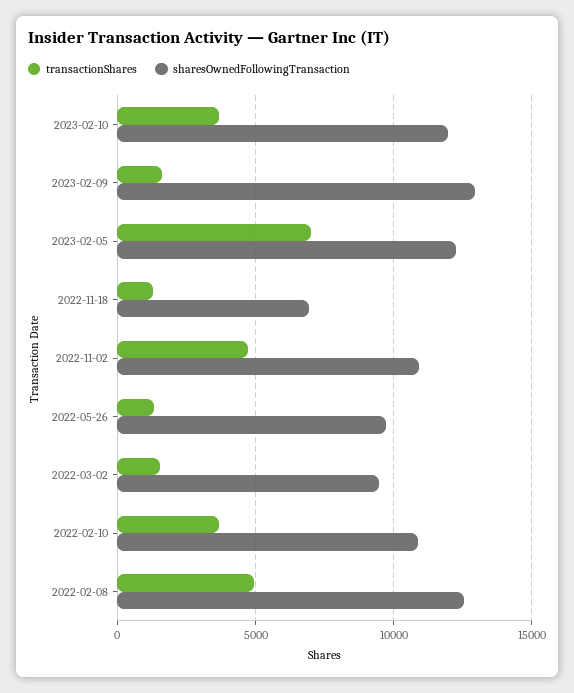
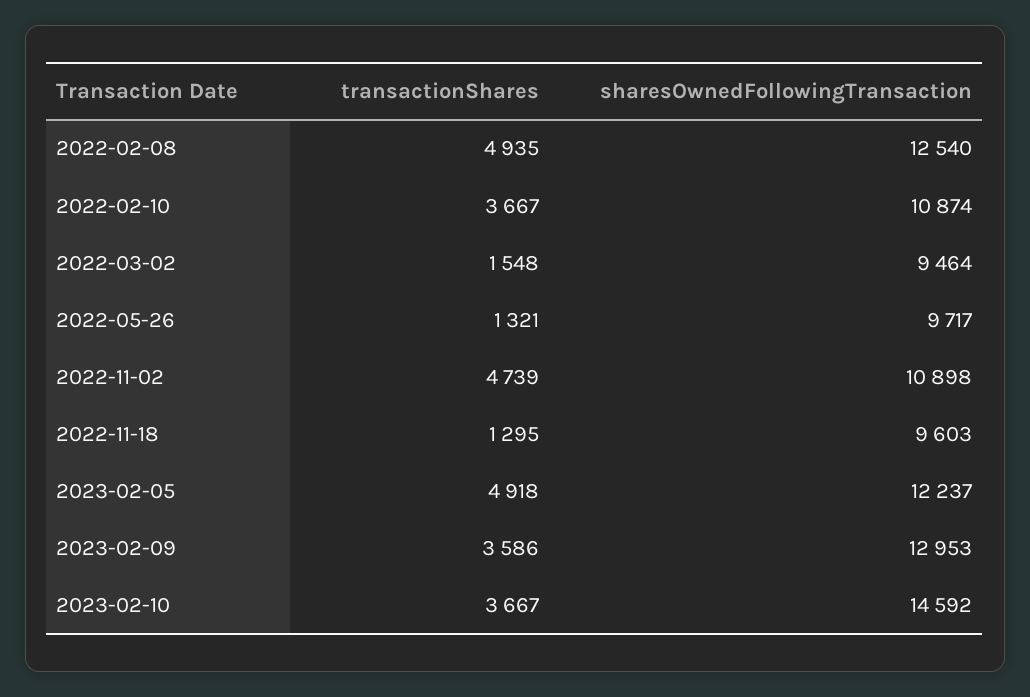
sharesOwnedFollowingTransaction, 2023-02-10: 12000 -> 14592
transactionShares, 2023-02-09: 1500 -> 3586
transactionShares, 2023-02-05: 7000 -> 4918
sharesOwnedFollowingTransaction, 2022-11-18: 7000 -> 9603

